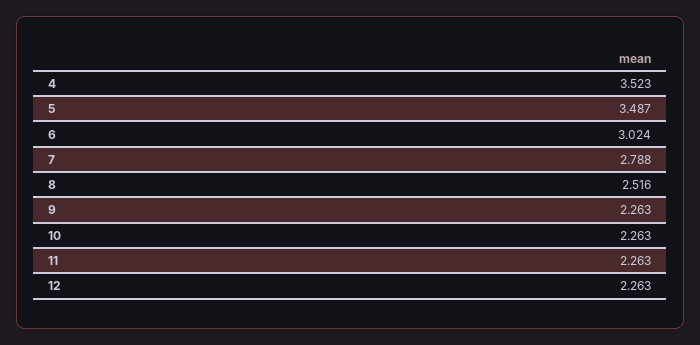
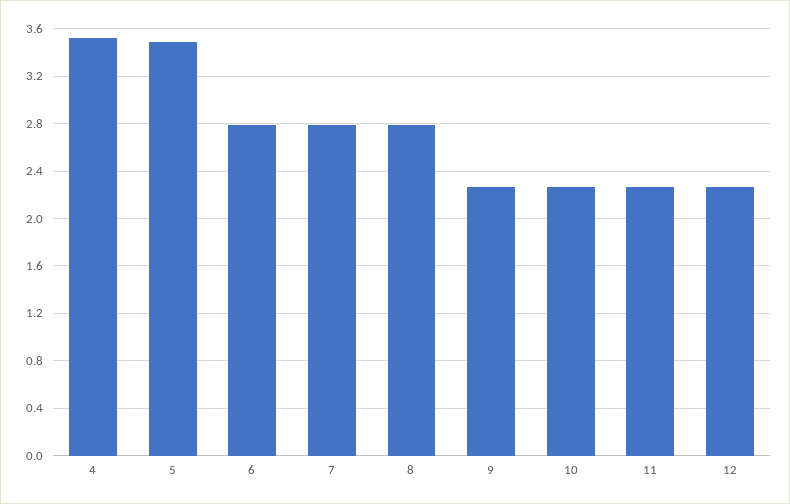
6: 3.024 -> 2.8
8: 2.516 -> 2.8

